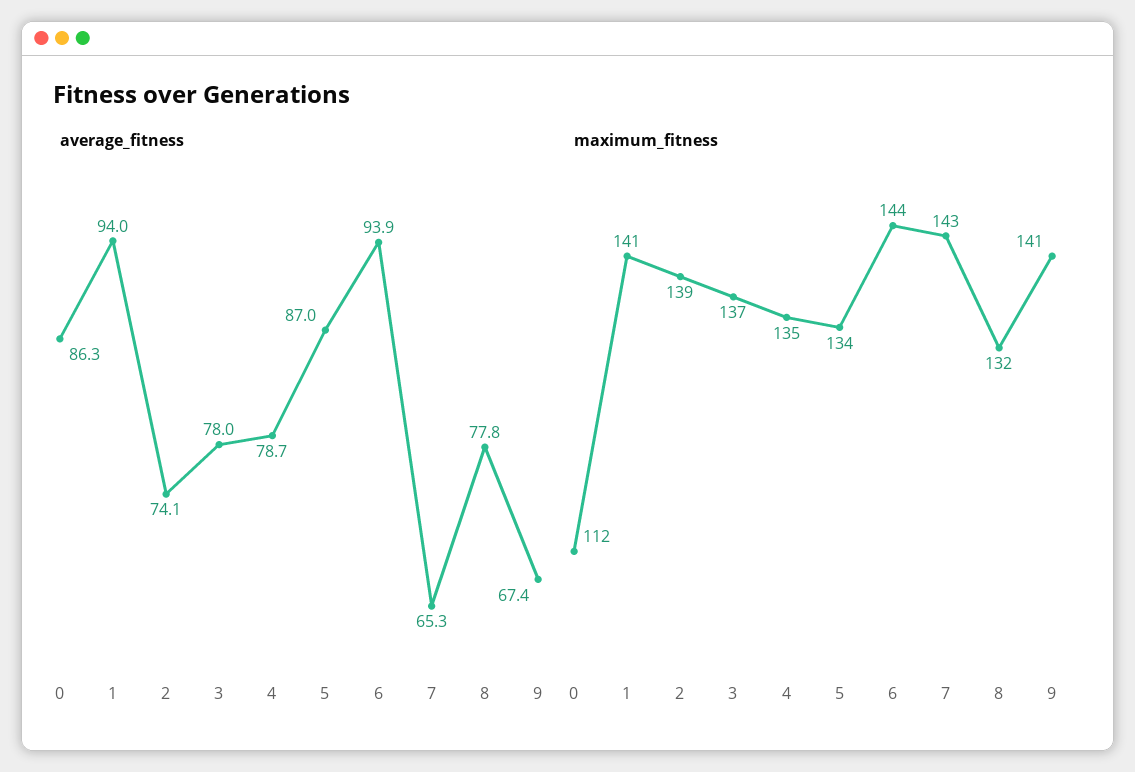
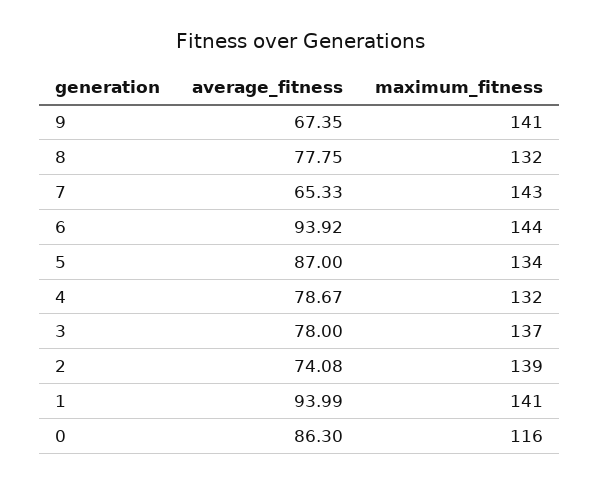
maximum_fitness, 0: 112 -> 116
maximum_fitness, 4: 135 -> 132

